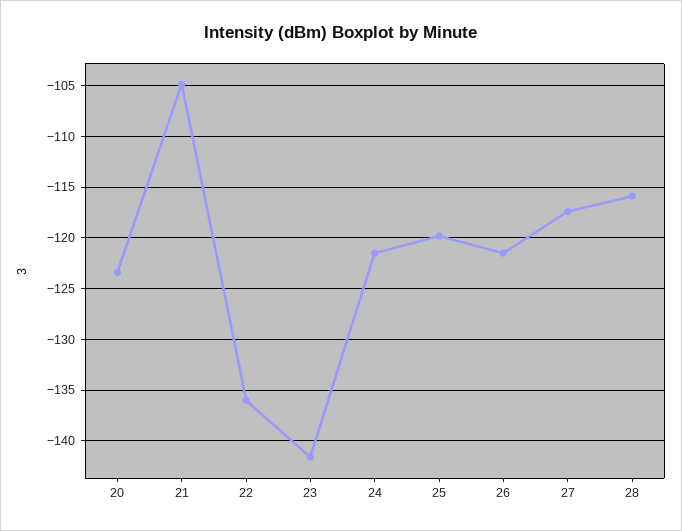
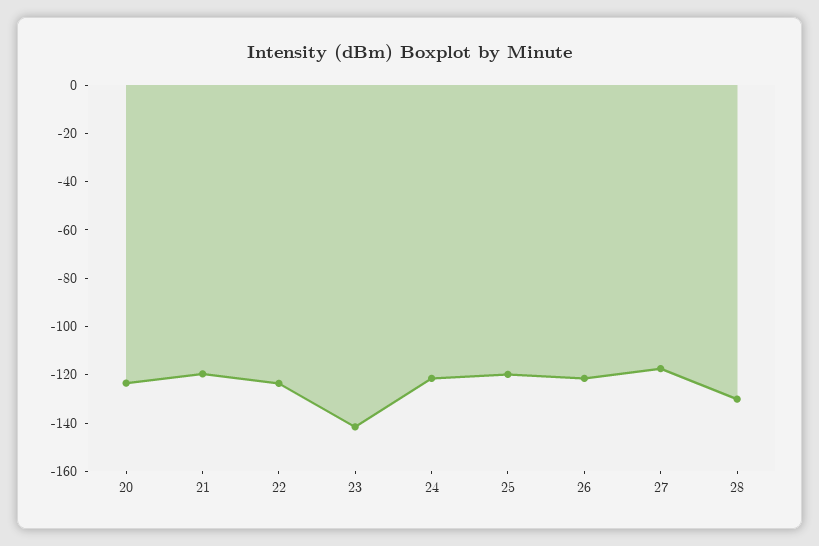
21: -105 -> -120
22: -136 -> -125
28: -116 -> -130

